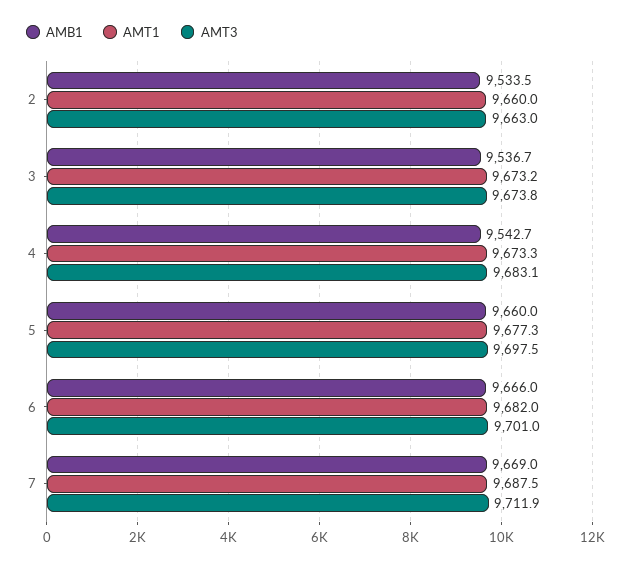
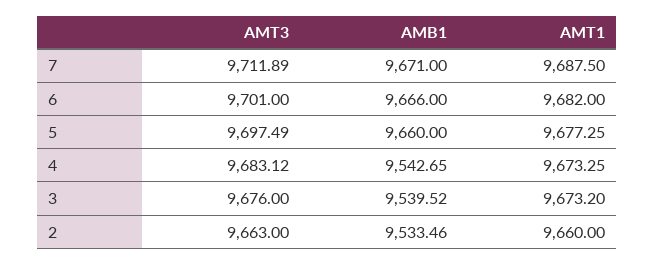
AMB1, 3: 9536.7 -> 9539.52
AMT3, 3: 9673.8 -> 9676
AMB1, 7: 9669 -> 9671

